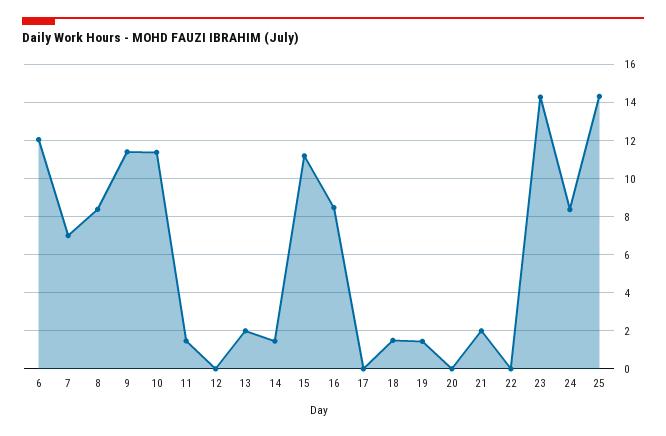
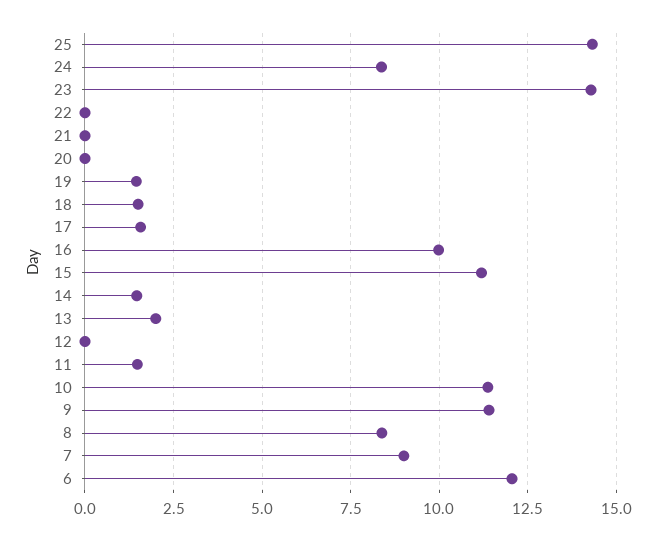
7: 7 -> 9
16: 8.5 -> 10
17: 0 -> 1.5
21: 2 -> 0

